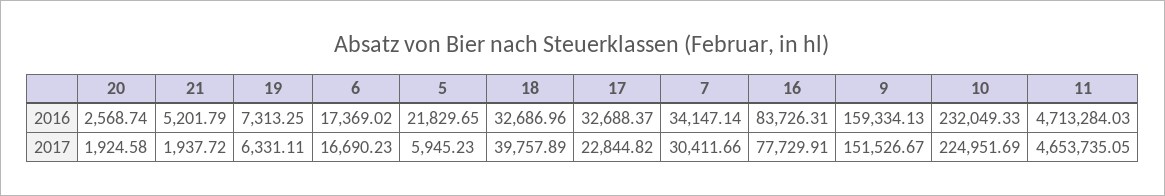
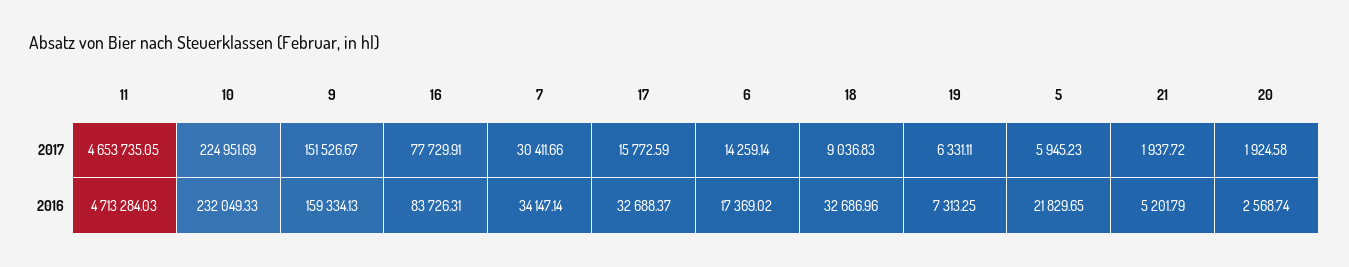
6, 2017: 16690.23 -> 14259.14
18, 2017: 39757.89 -> 9036.83
17, 2017: 22844.82 -> 15772.59

